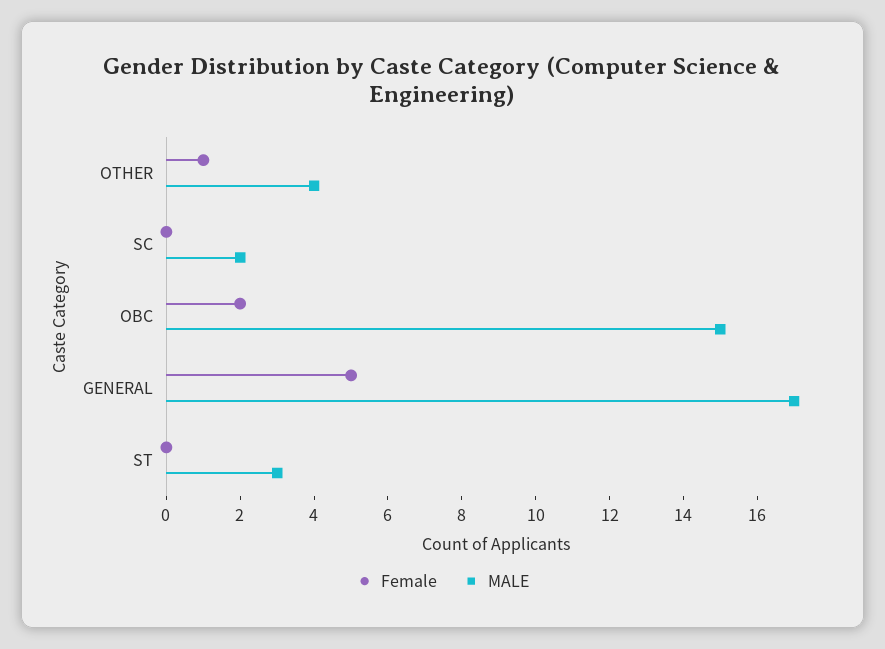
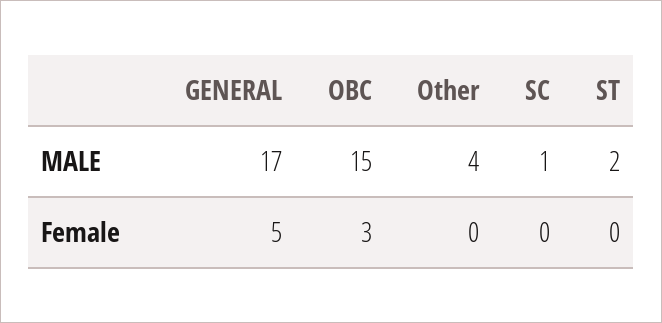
Female, OTHER: 1 -> 0
MALE, SC: 2 -> 1
Female, OBC: 2 -> 3
MALE, ST: 3 -> 2

